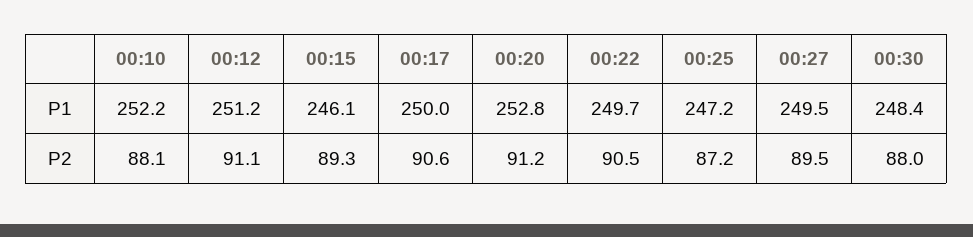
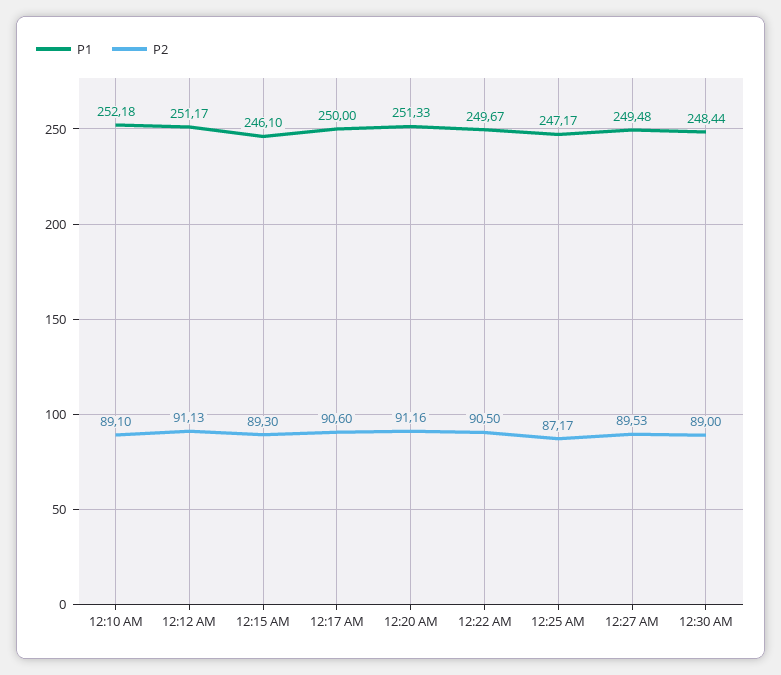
P1, 00:20: 252.8 -> 251.33
P2, 00:10: 88.1 -> 89.1
P2, 00:30: 88 -> 89

